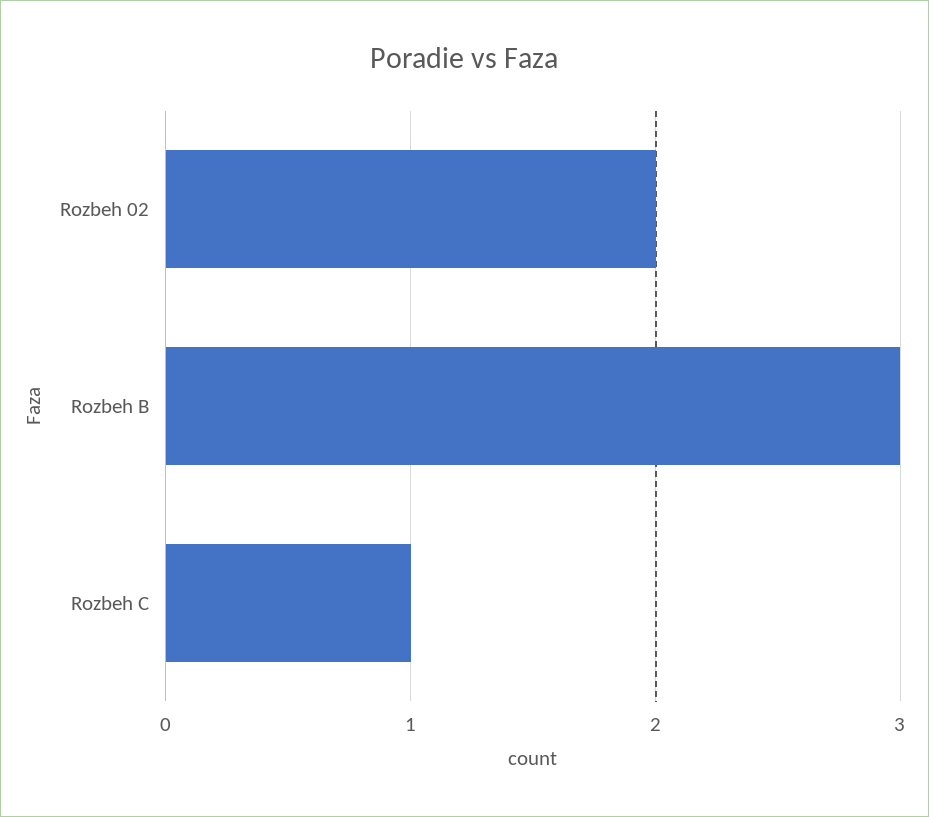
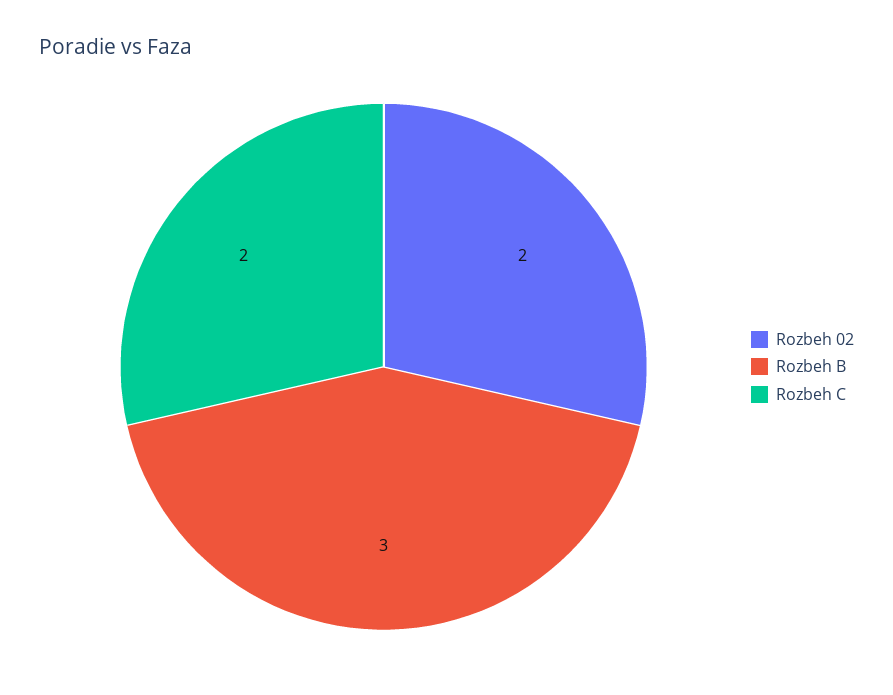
Rozbeh C: 1 -> 2

